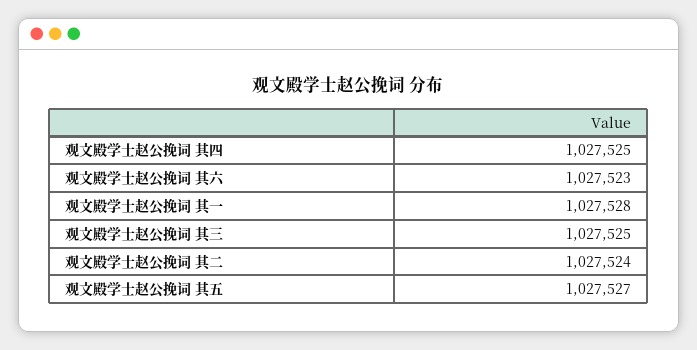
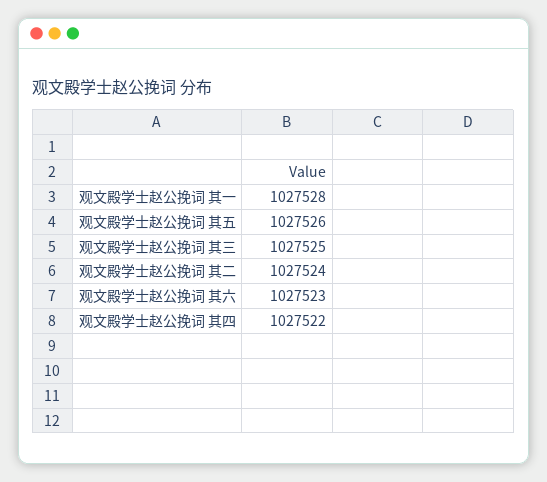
观文殿学士赵公挽词 其四: 1027525 -> 1027522
观文殿学士赵公挽词 其五: 1027527 -> 1027526

